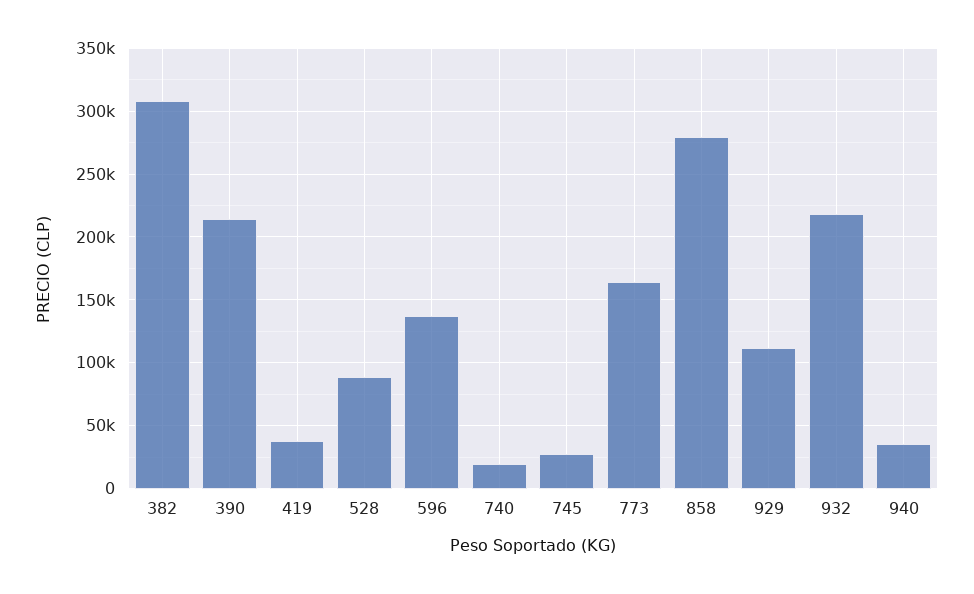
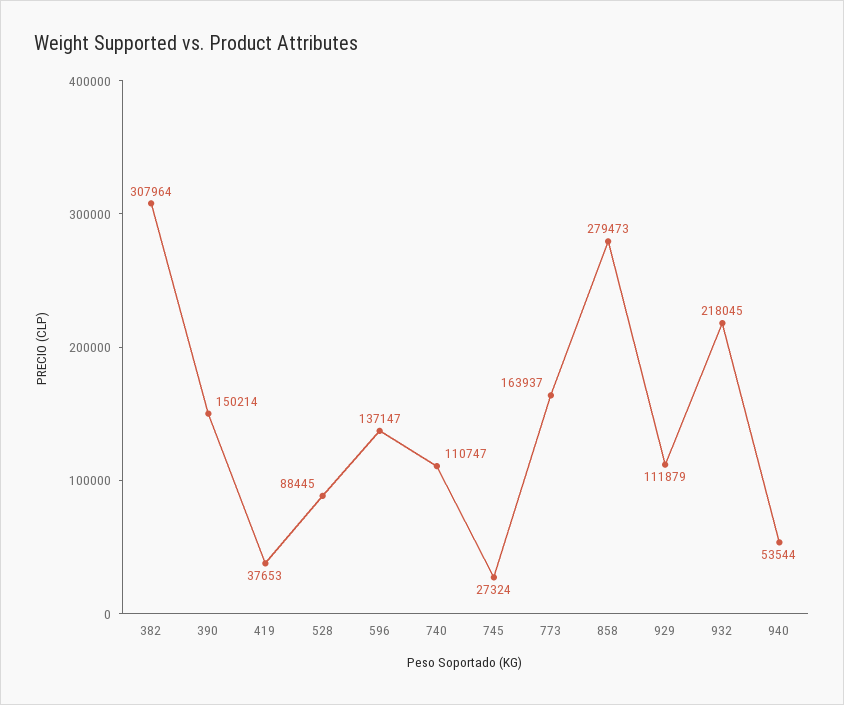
390: 215000 -> 150214
740: 20000 -> 110747
940: 35000 -> 53544

